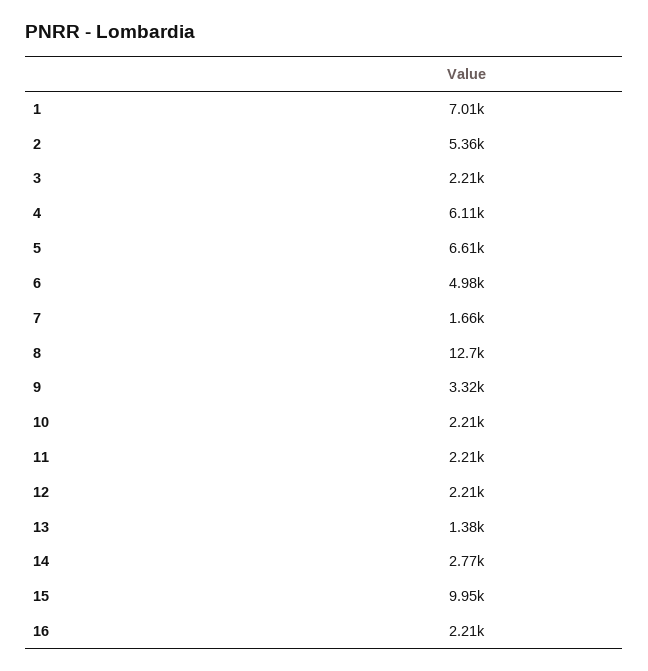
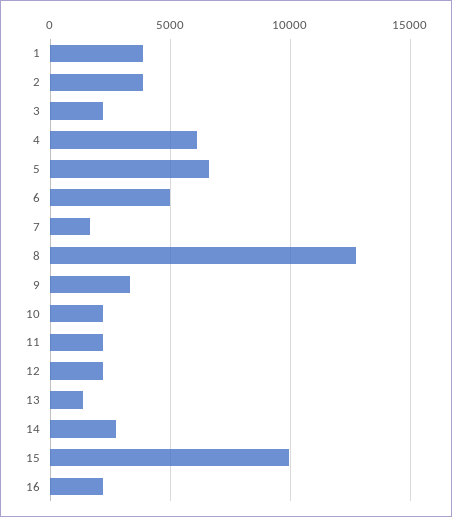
1: 7010 -> 4000
2: 5360 -> 4000

